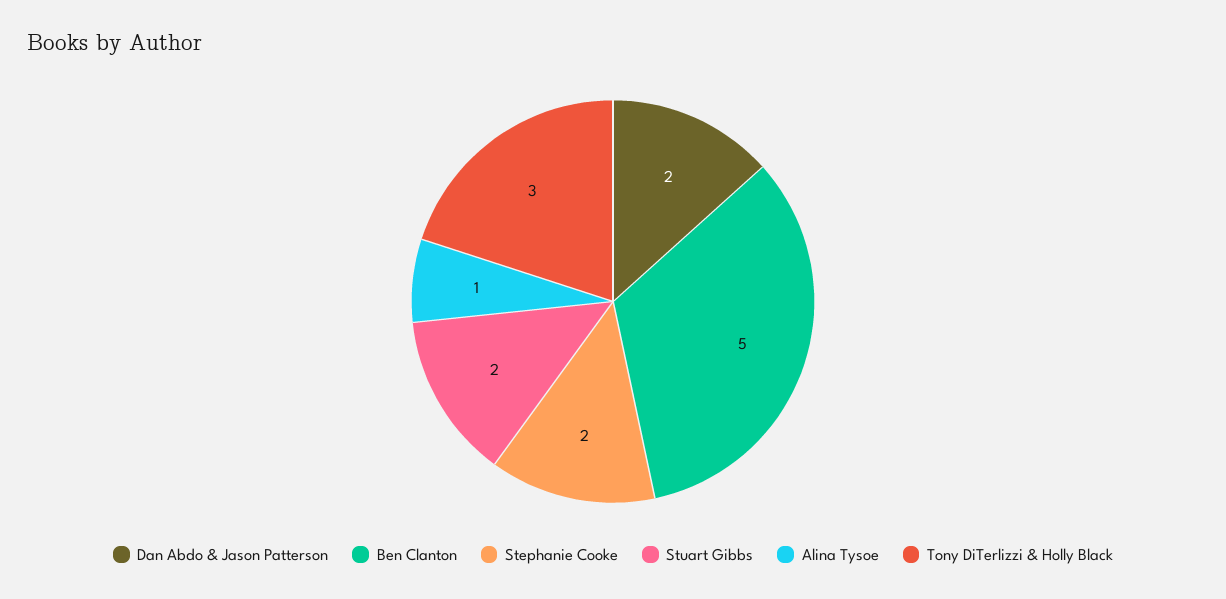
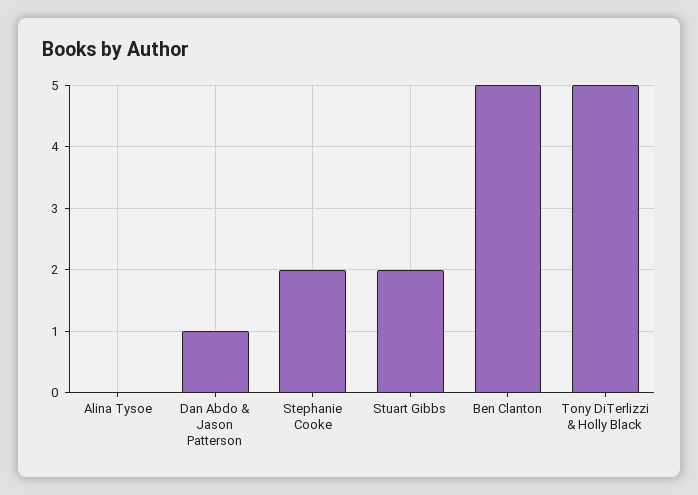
Dan Abdo & Jason Patterson: 2 -> 1
Alina Tysoe: 1 -> 0
Tony DiTerlizzi & Holly Black: 3 -> 5

